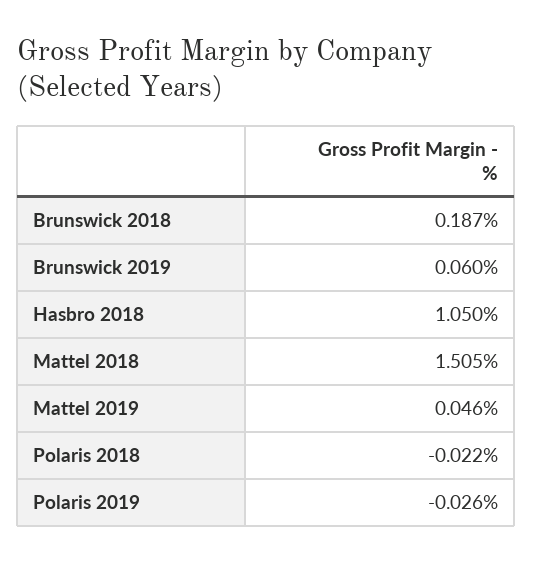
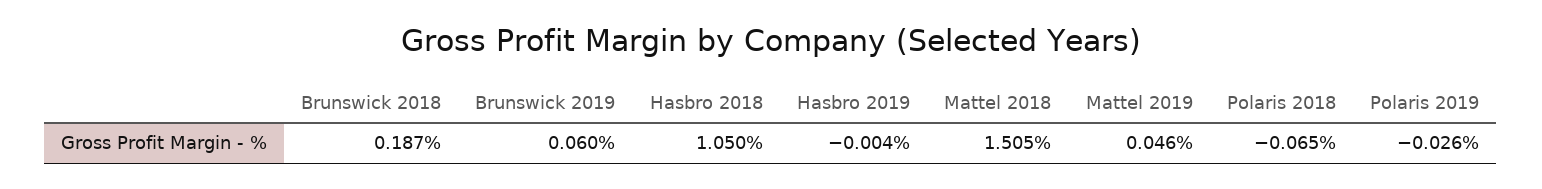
Polaris 2018: -0.022 -> -0.065
Hasbro 2019: none -> -0.004

